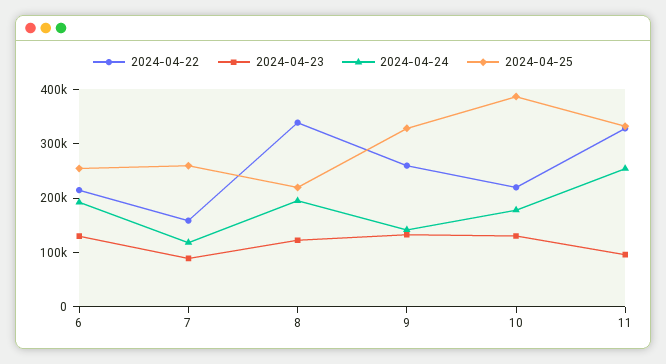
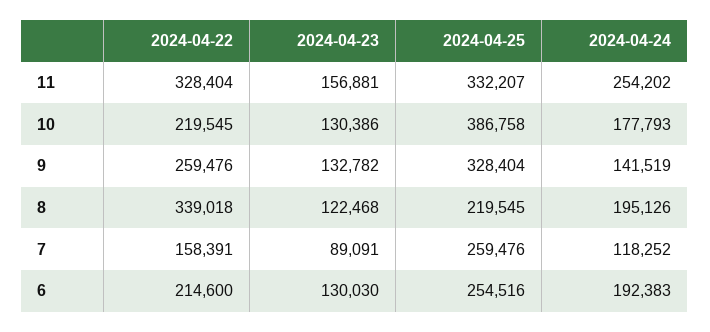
2024-04-23, 11: 100000 -> 156881

